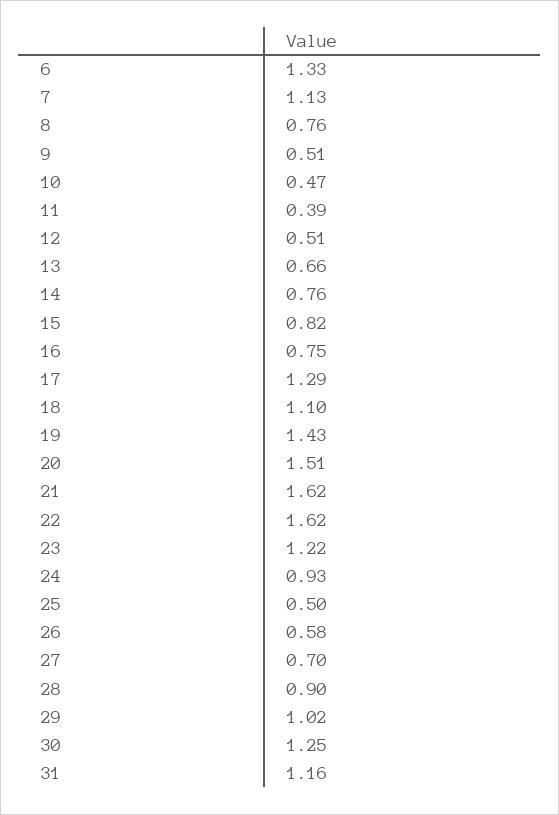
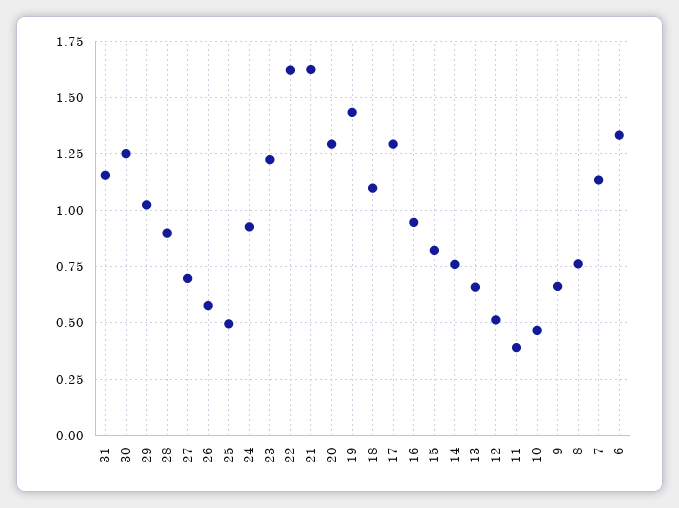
9: 0.51 -> 0.65
16: 0.75 -> 0.95
20: 1.51 -> 1.3

